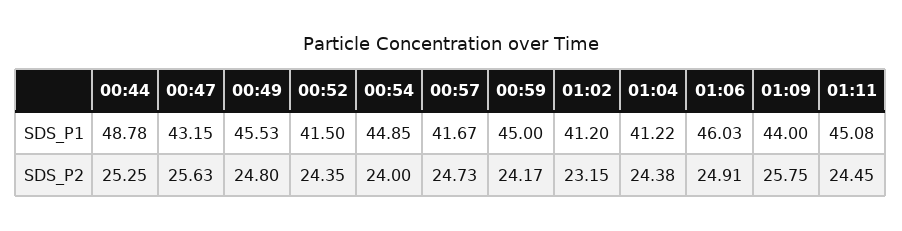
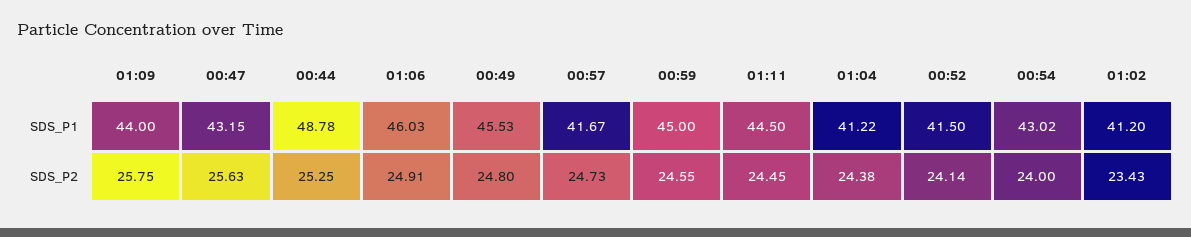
00:54, SDS_P1: 44.85 -> 43.02
01:11, SDS_P1: 45.08 -> 44.5
00:52, SDS_P2: 24.35 -> 24.14
00:59, SDS_P2: 24.17 -> 24.55
01:02, SDS_P2: 23.15 -> 23.43

